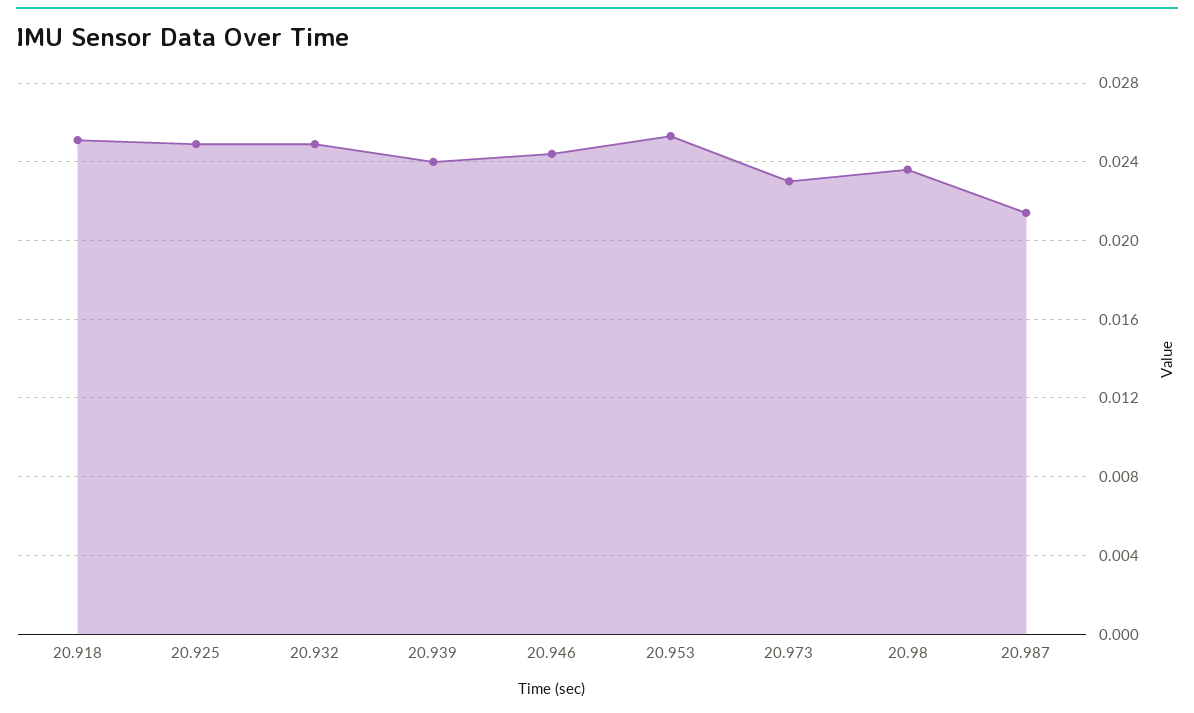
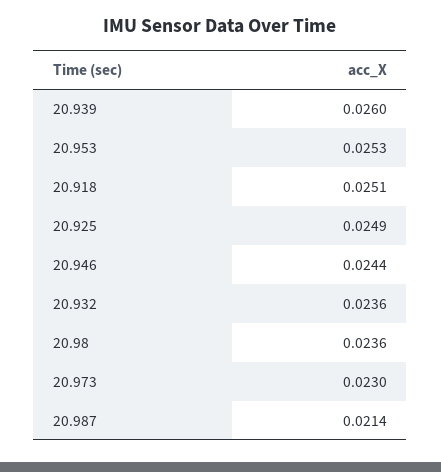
20.932: 0.025 -> 0.0236
20.939: 0.024 -> 0.026

